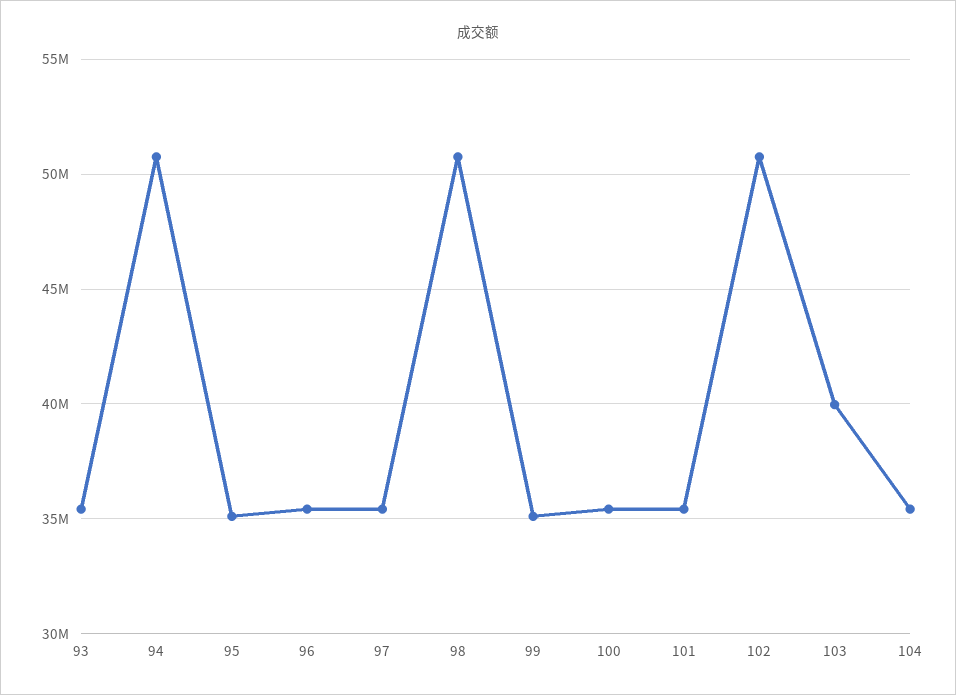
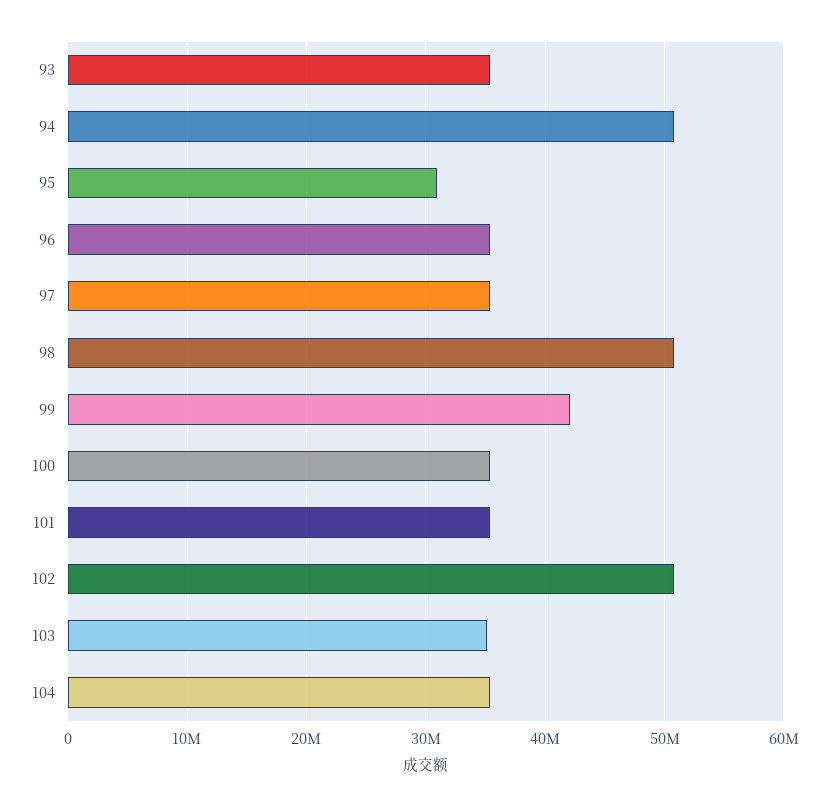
95: 35000000 -> 31000000
99: 35000000 -> 42000000
103: 40000000 -> 35000000

